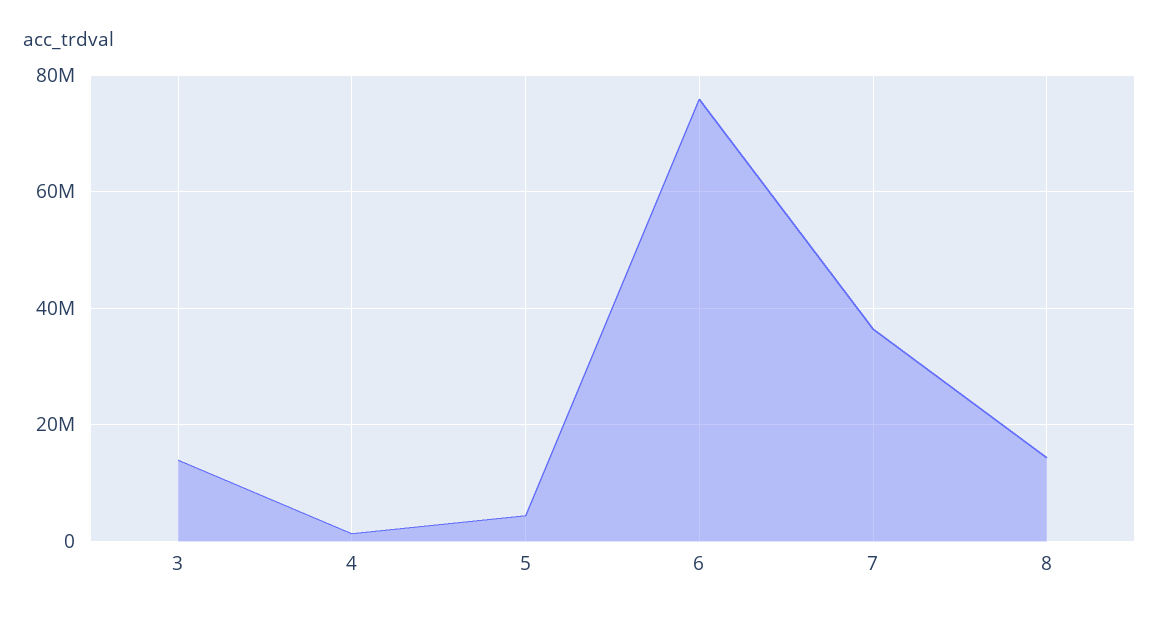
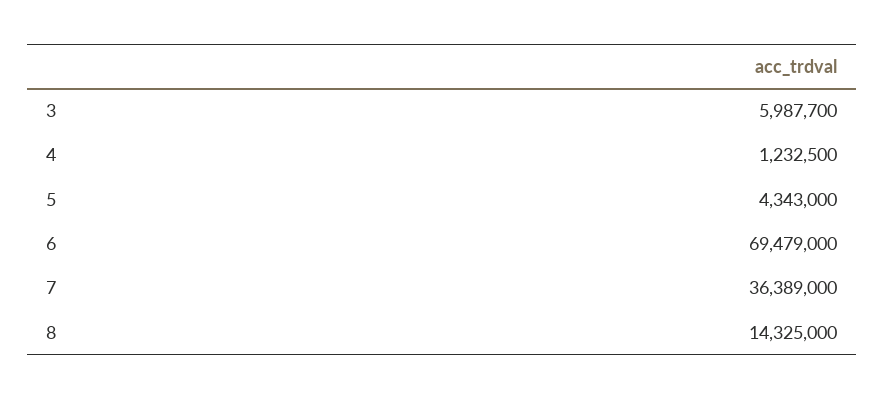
3: 14000000 -> 5987700
6: 76000000 -> 69479000

